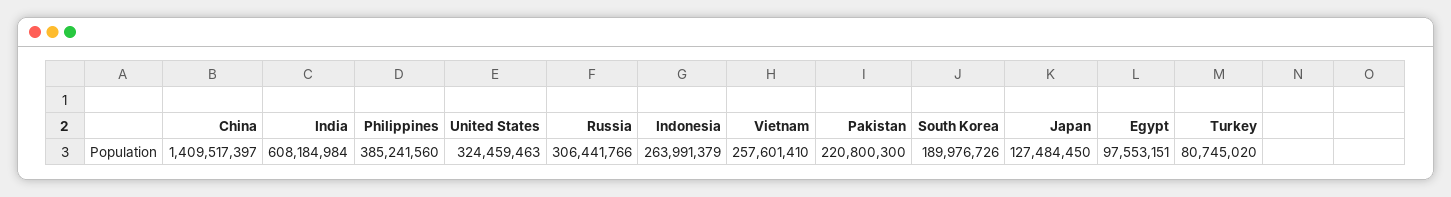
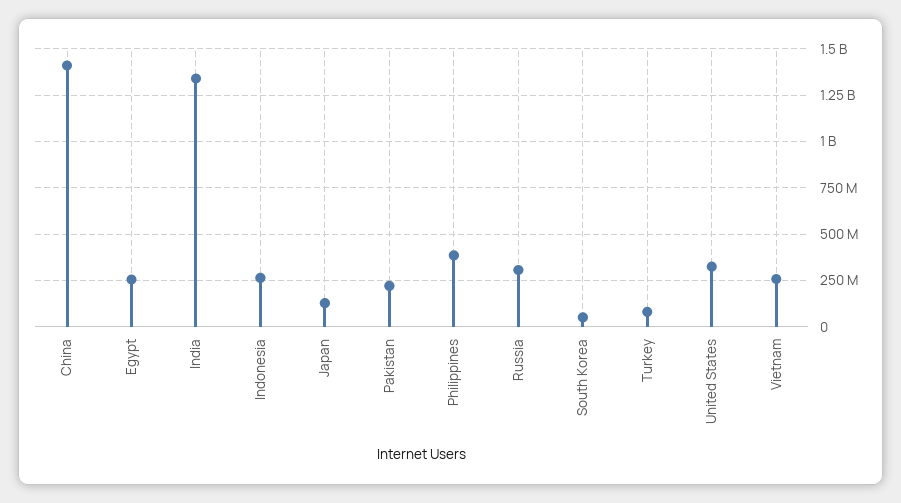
India: 608184984 -> 1350000000
South Korea: 189976726 -> 50000000
Egypt: 97553151 -> 250000000

